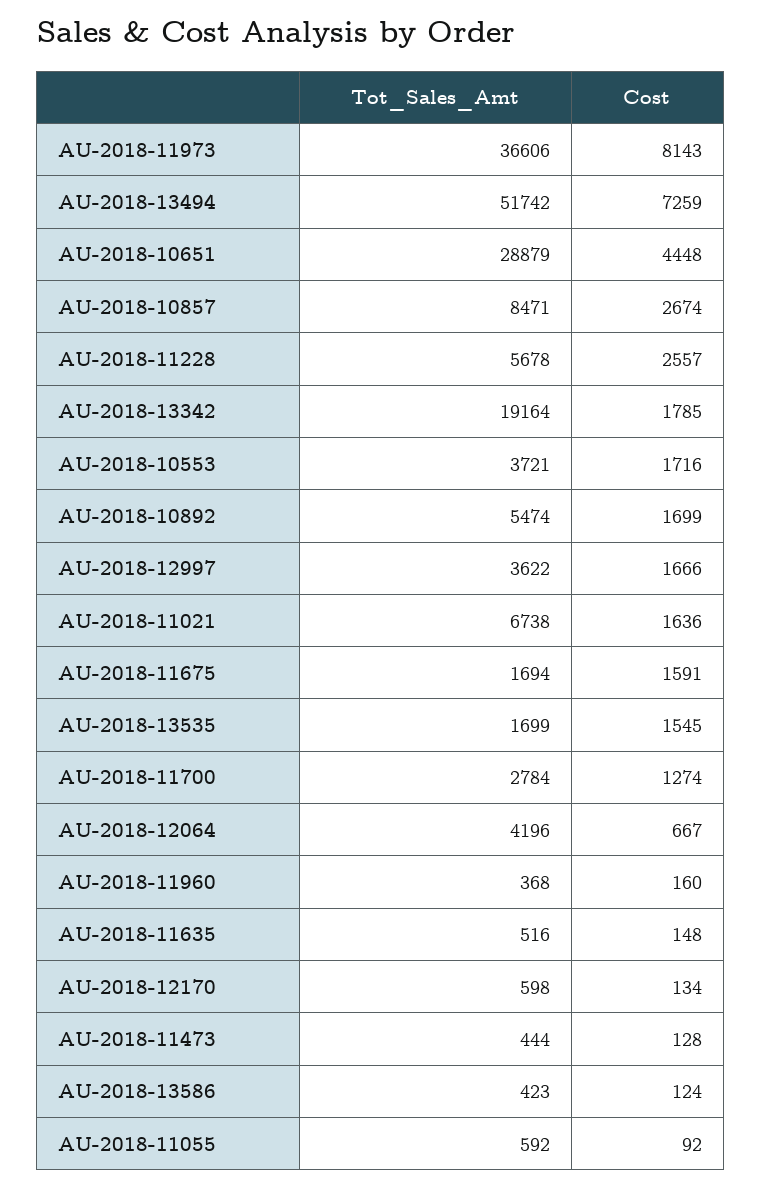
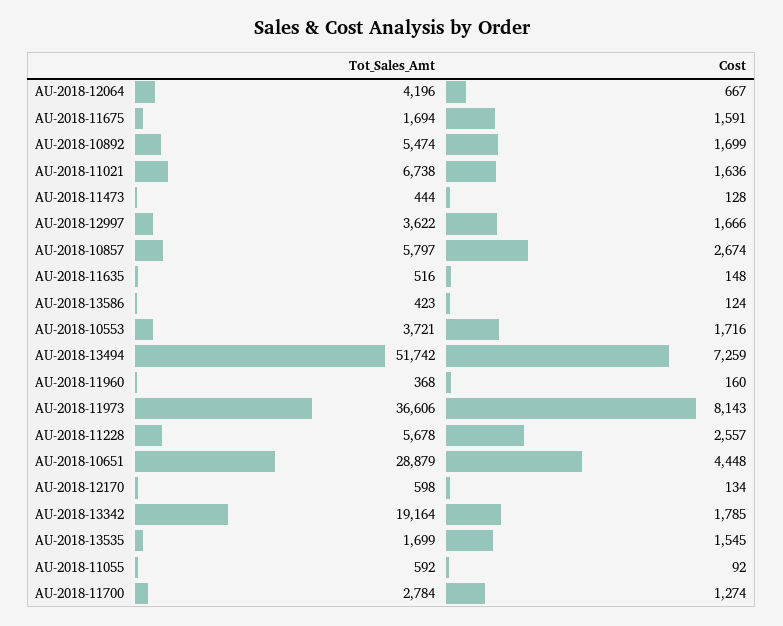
Tot_Sales_Amt, AU-2018-10857: 8471 -> 5797

